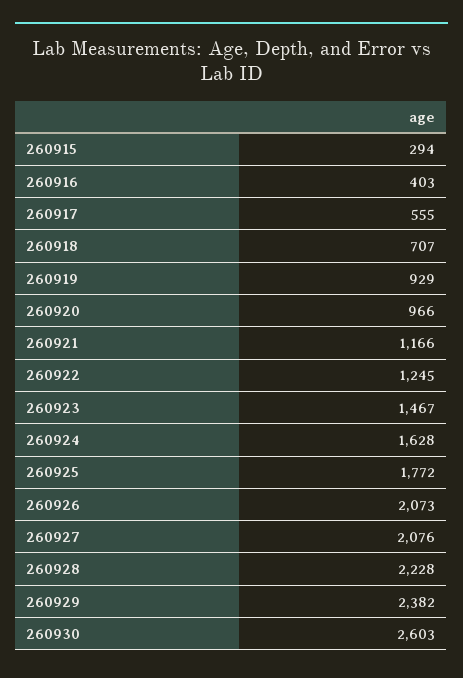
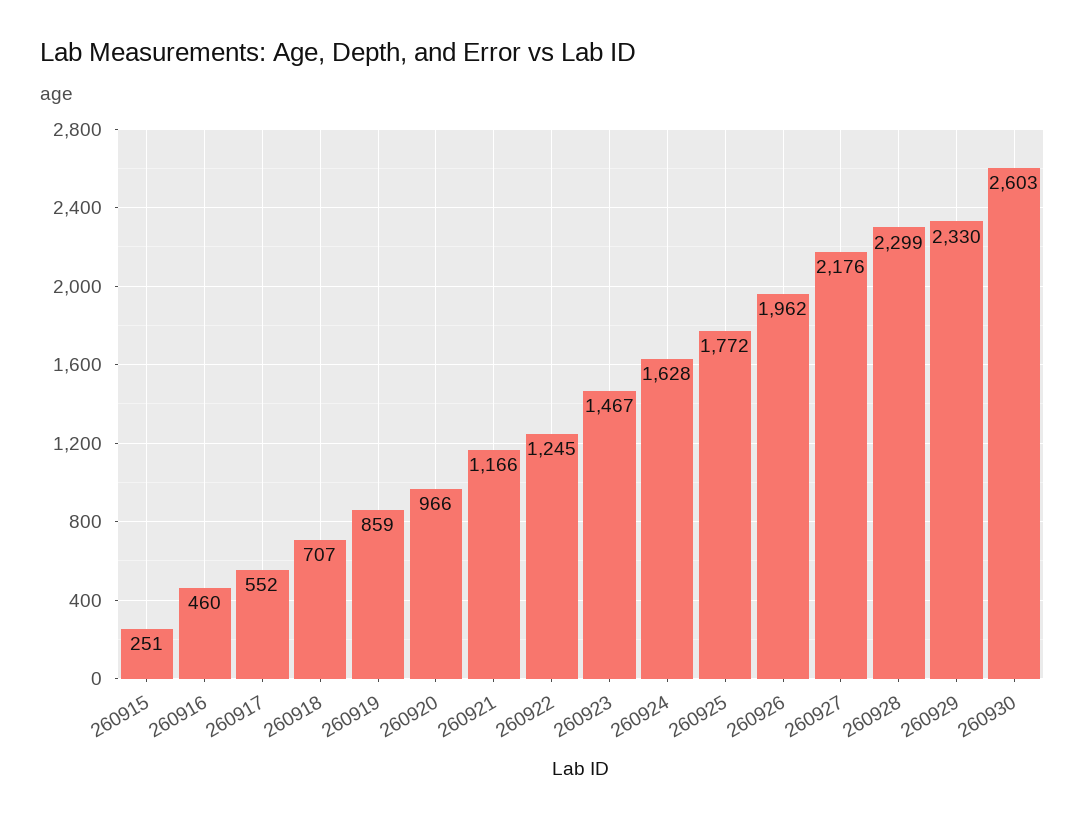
260915: 294 -> 251
260916: 403 -> 460
260917: 555 -> 552
260919: 929 -> 859
260926: 2073 -> 1962
260927: 2076 -> 2176
260928: 2228 -> 2299
260929: 2382 -> 2330

